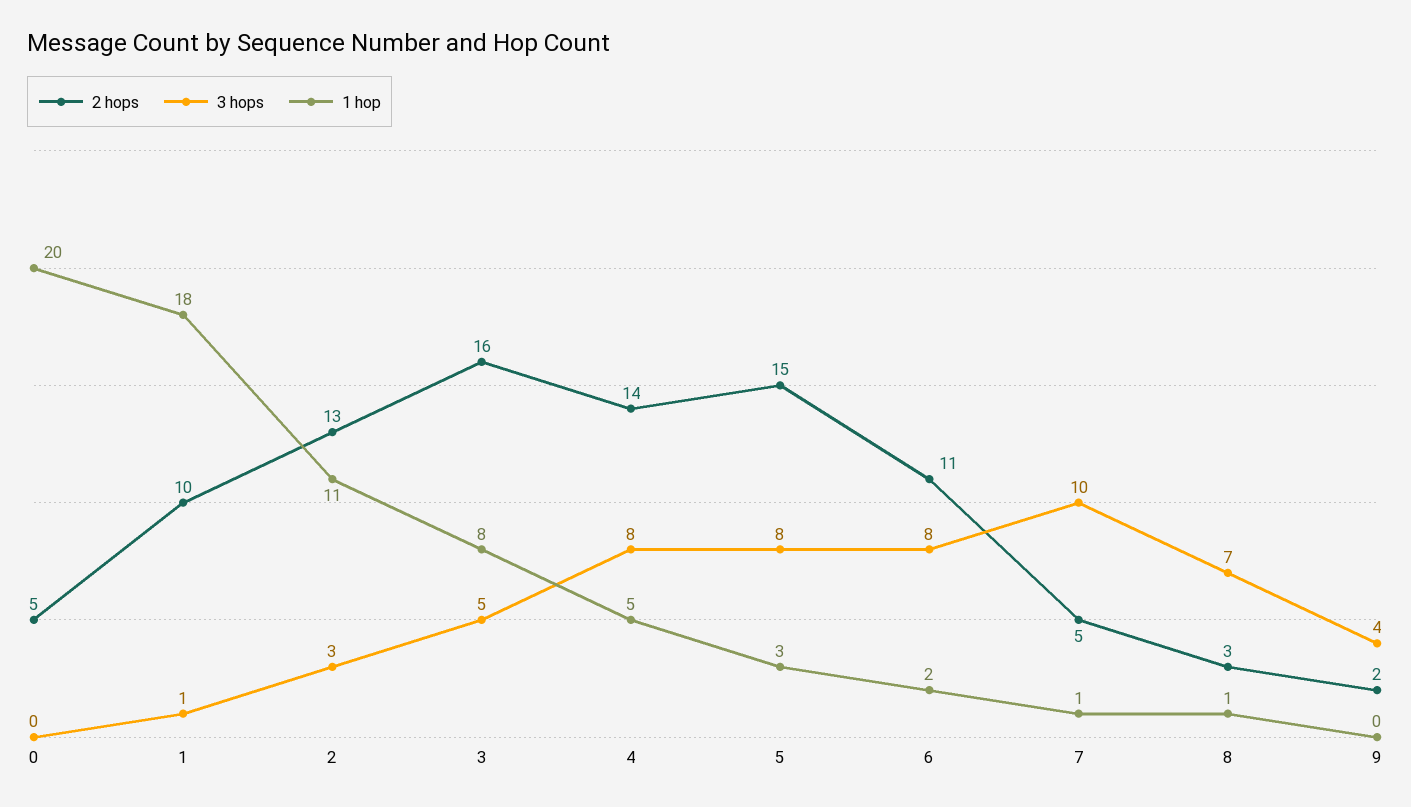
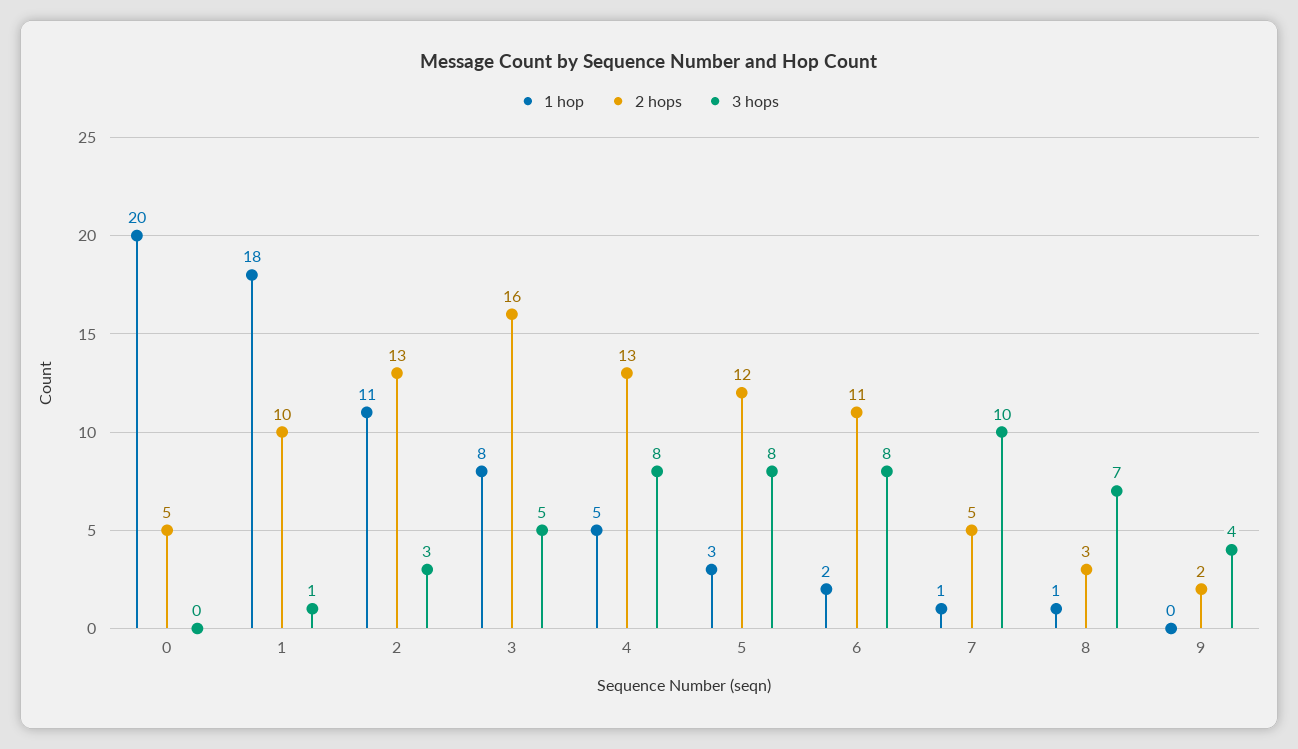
2 hops, 4: 14 -> 13
2 hops, 5: 15 -> 12

